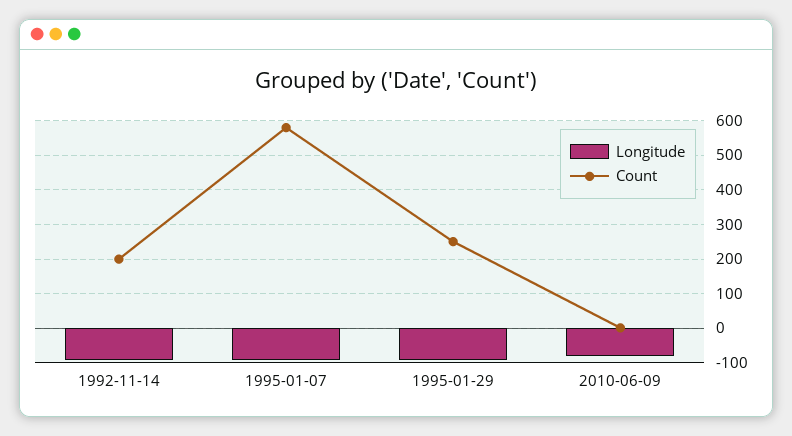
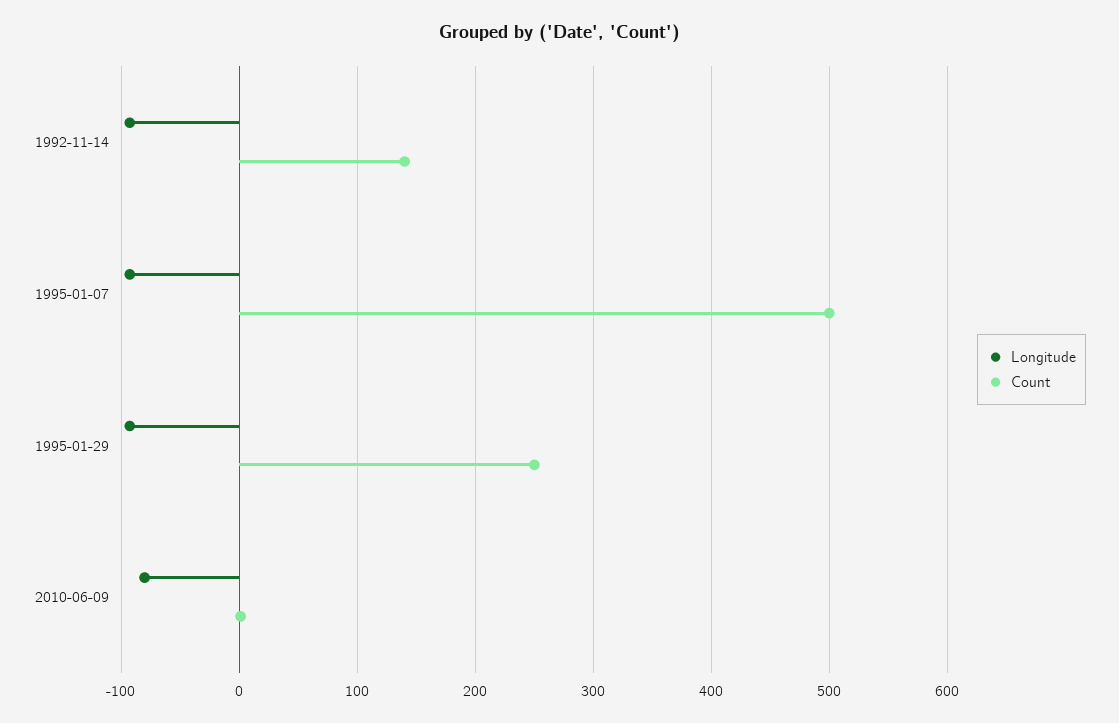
Count, 1992-11-14: 200 -> 140
Count, 1995-01-07: 580 -> 500

